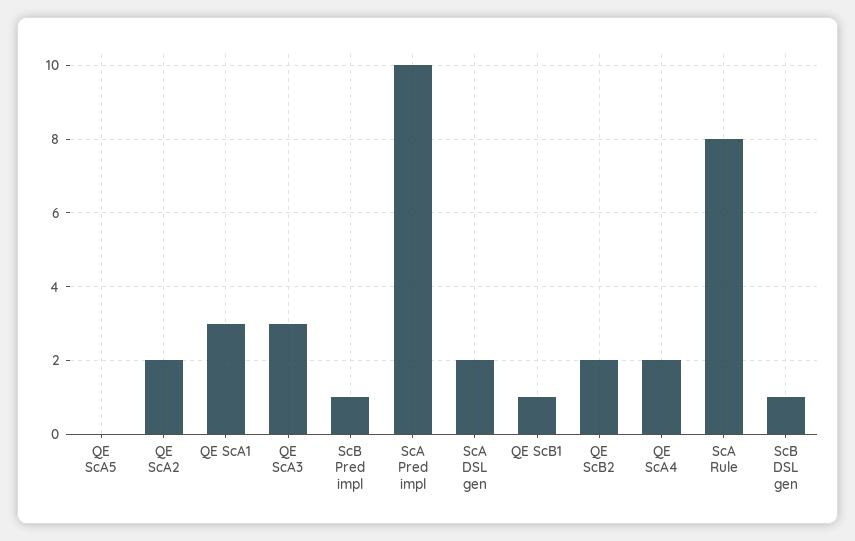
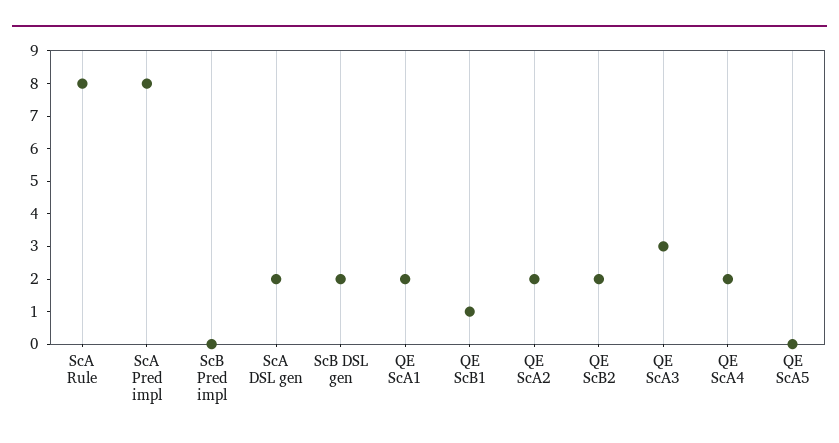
QE ScA1: 3 -> 2
ScB Pred impl: 1 -> 0
ScA Pred impl: 10 -> 8
ScB DSL gen: 1 -> 2

